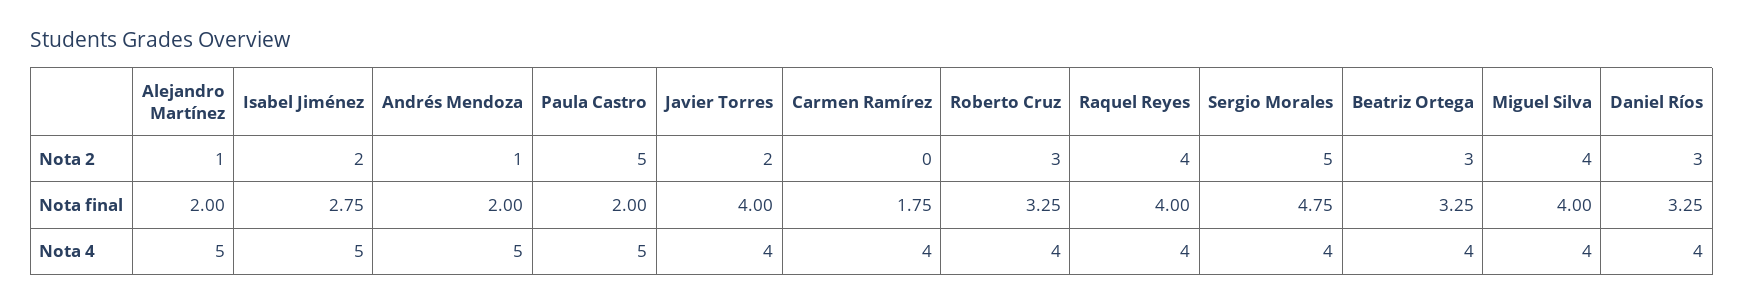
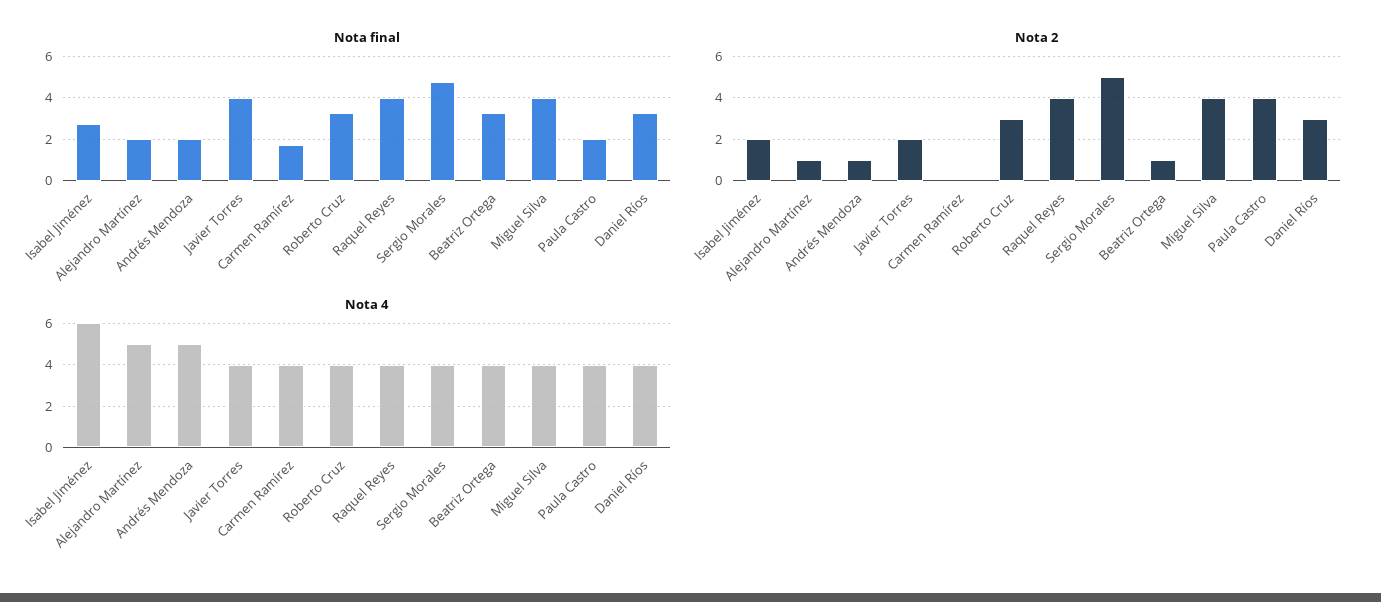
Nota 2, Paula Castro: 5 -> 4
Nota 2, Beatriz Ortega: 3 -> 1
Nota 4, Isabel Jiménez: 5 -> 6
Nota 4, Paula Castro: 5 -> 4

